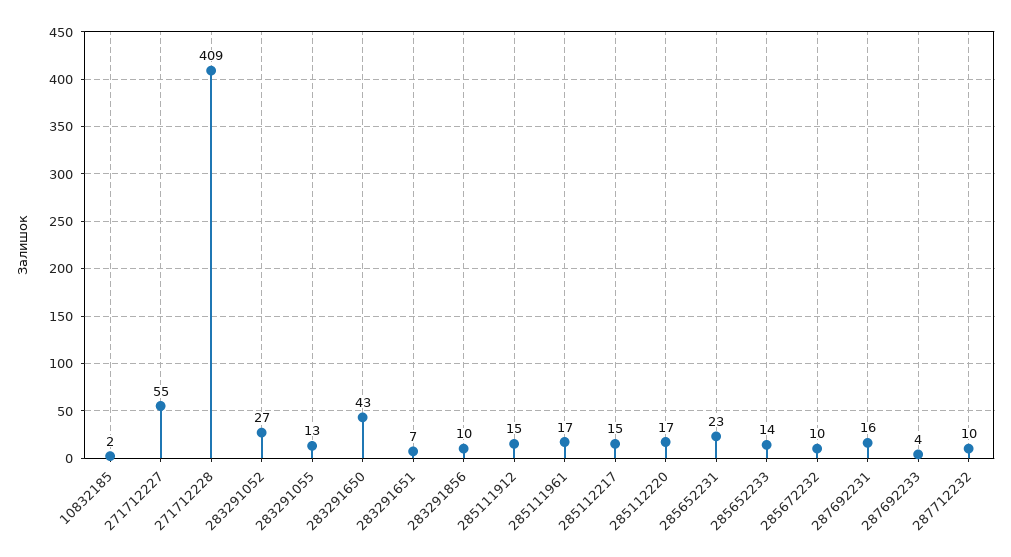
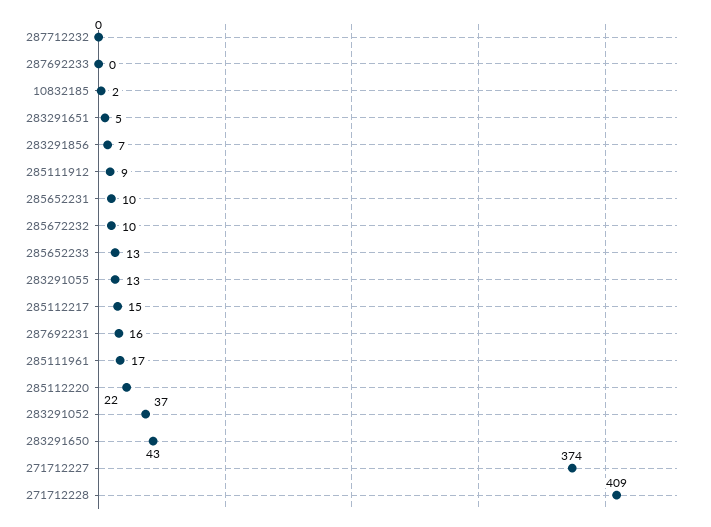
271712227: 55 -> 374
283291052: 27 -> 37
283291651: 7 -> 5
283291856: 10 -> 7
285111912: 15 -> 9
285112220: 17 -> 22
285652231: 23 -> 10
285652233: 14 -> 13
287692233: 4 -> 0
287712232: 10 -> 0

